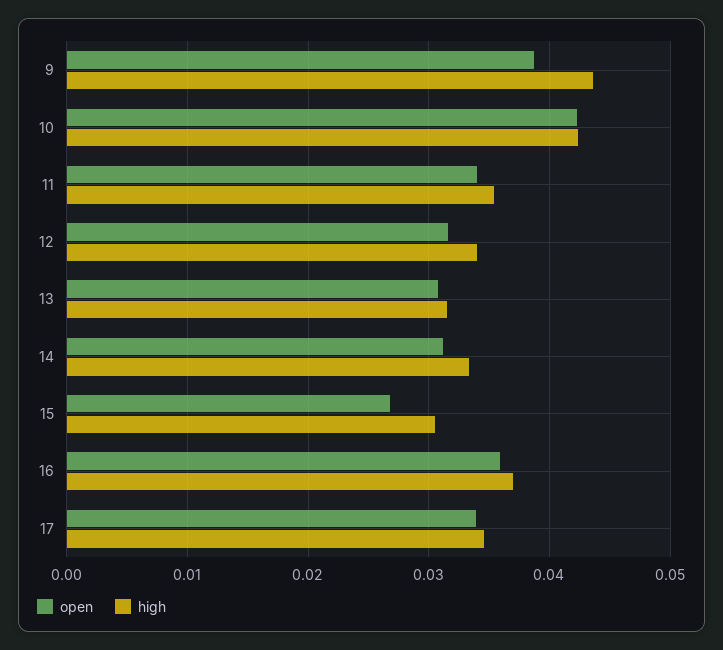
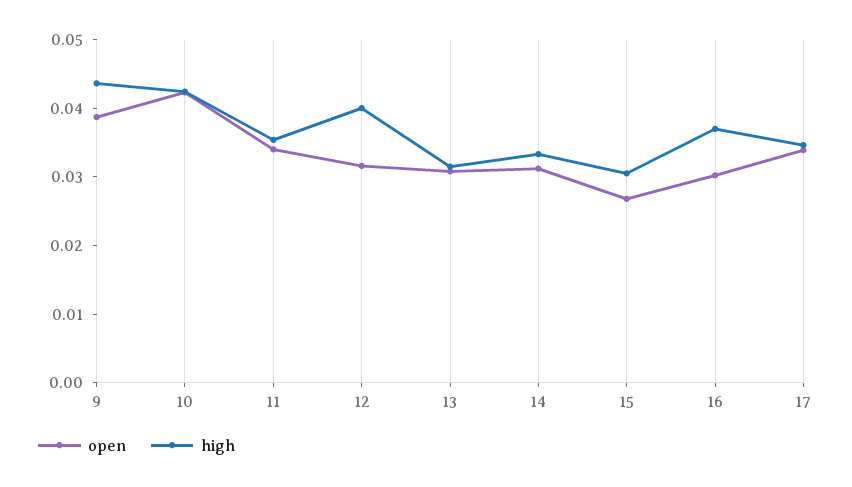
high, 12: 0.034 -> 0.04
open, 16: 0.036 -> 0.03

